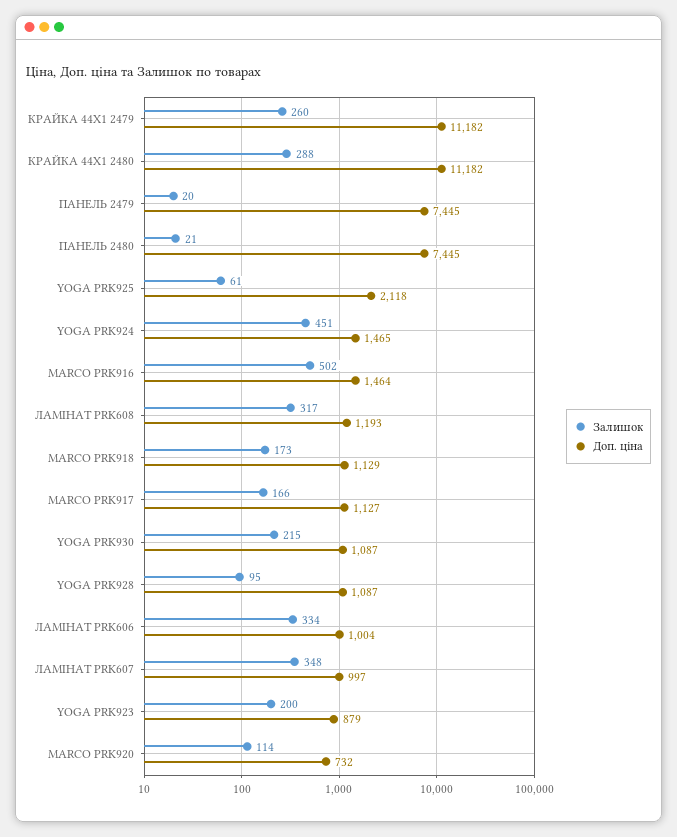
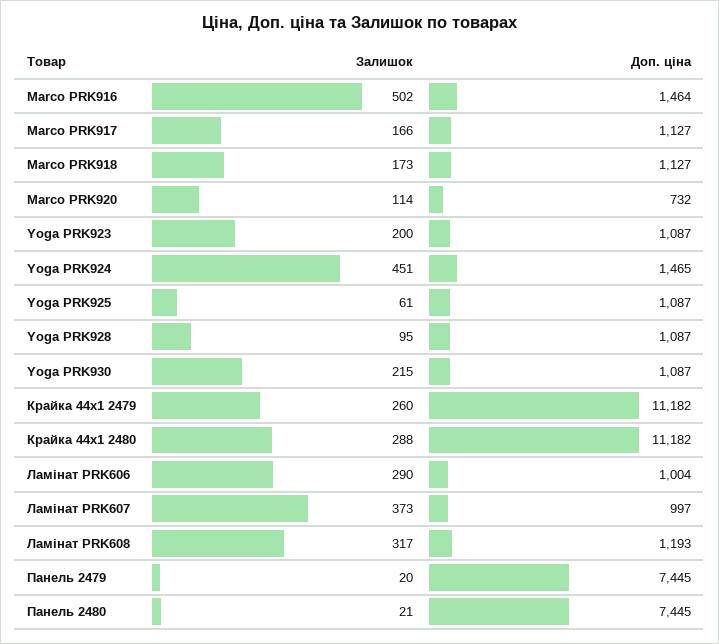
Доп. ціна, YOGA PRK925: 2118 -> 1087
Доп. ціна, MARCO PRK918: 1129 -> 1127
Залишок, ЛАМІНАТ PRK606: 334 -> 290
Залишок, ЛАМІНАТ PRK607: 348 -> 373
Доп. ціна, YOGA PRK923: 879 -> 1087

